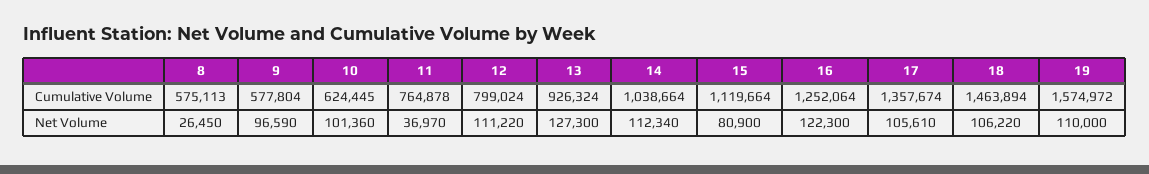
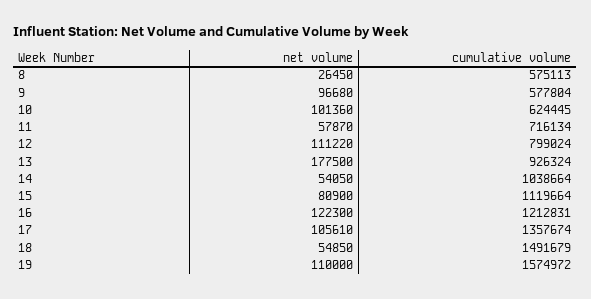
11, Cumulative Volume: 764878 -> 716134
16, Cumulative Volume: 1252064 -> 1212831
18, Cumulative Volume: 1463894 -> 1491679
9, Net Volume: 96590 -> 96680
11, Net Volume: 36970 -> 57870
13, Net Volume: 127300 -> 177500
14, Net Volume: 112340 -> 54050
18, Net Volume: 106220 -> 54850

